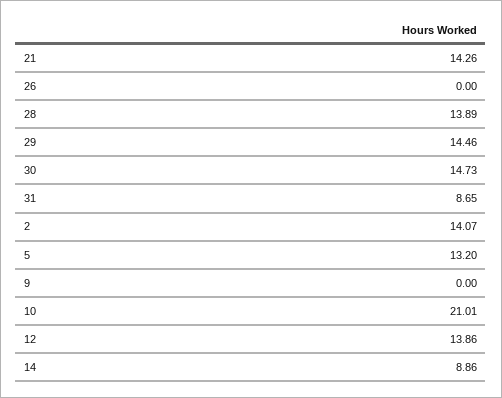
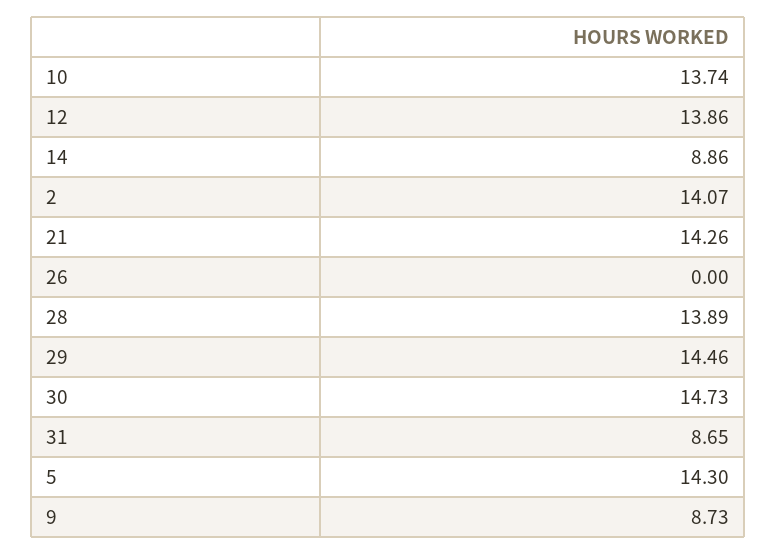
5: 13.2 -> 14.3
9: 0 -> 8.73
10: 21.01 -> 13.74

